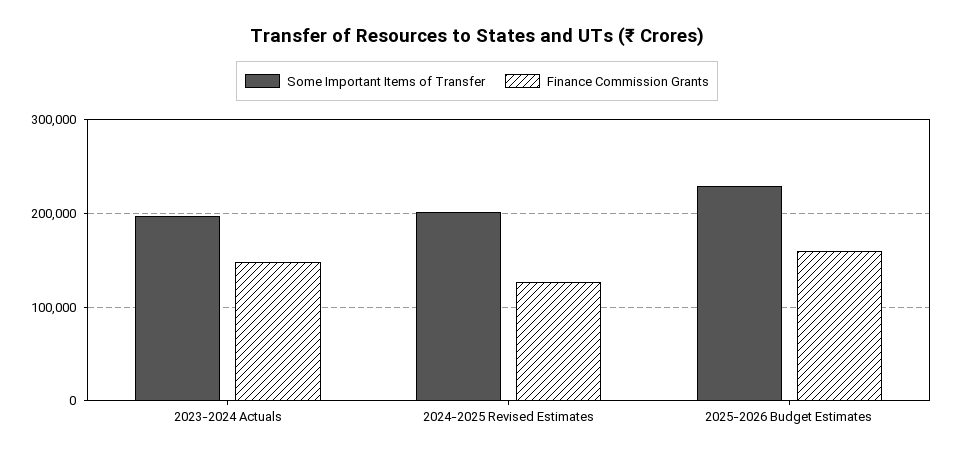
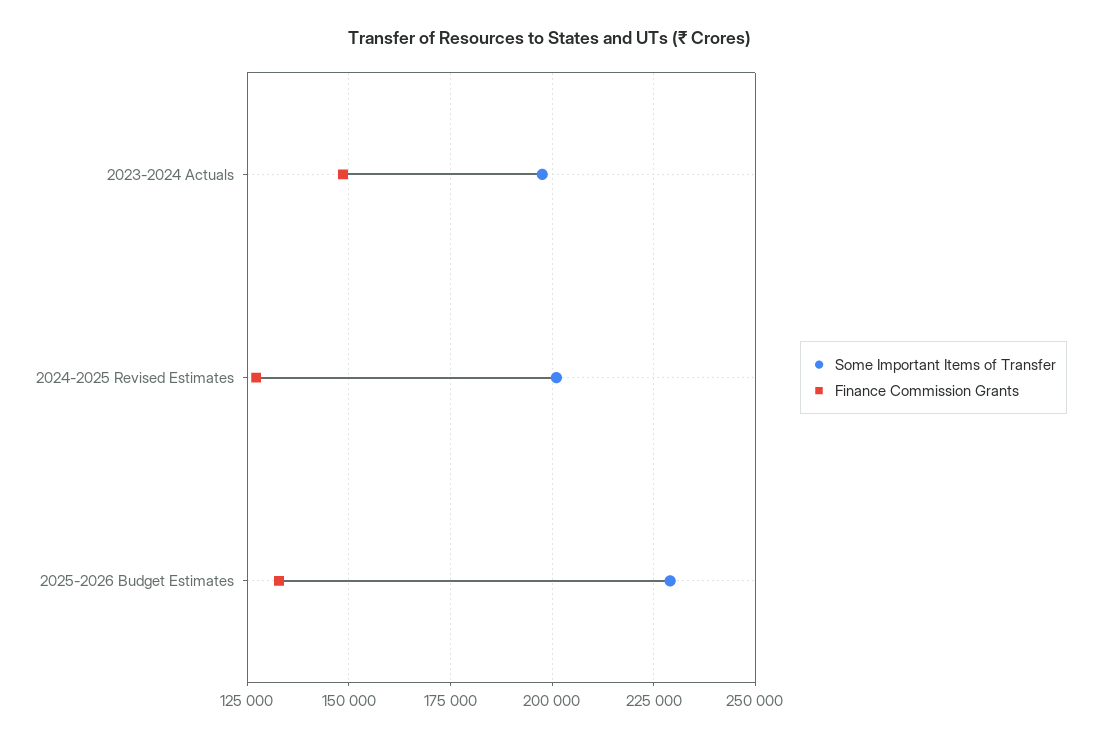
Finance Commission Grants, 2025-2026 Budget Estimates: 160000 -> 132500

